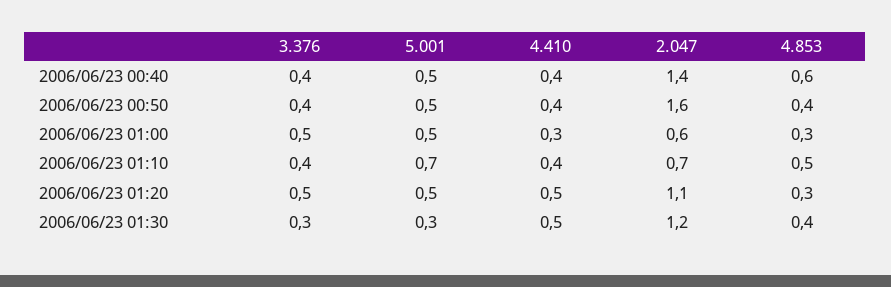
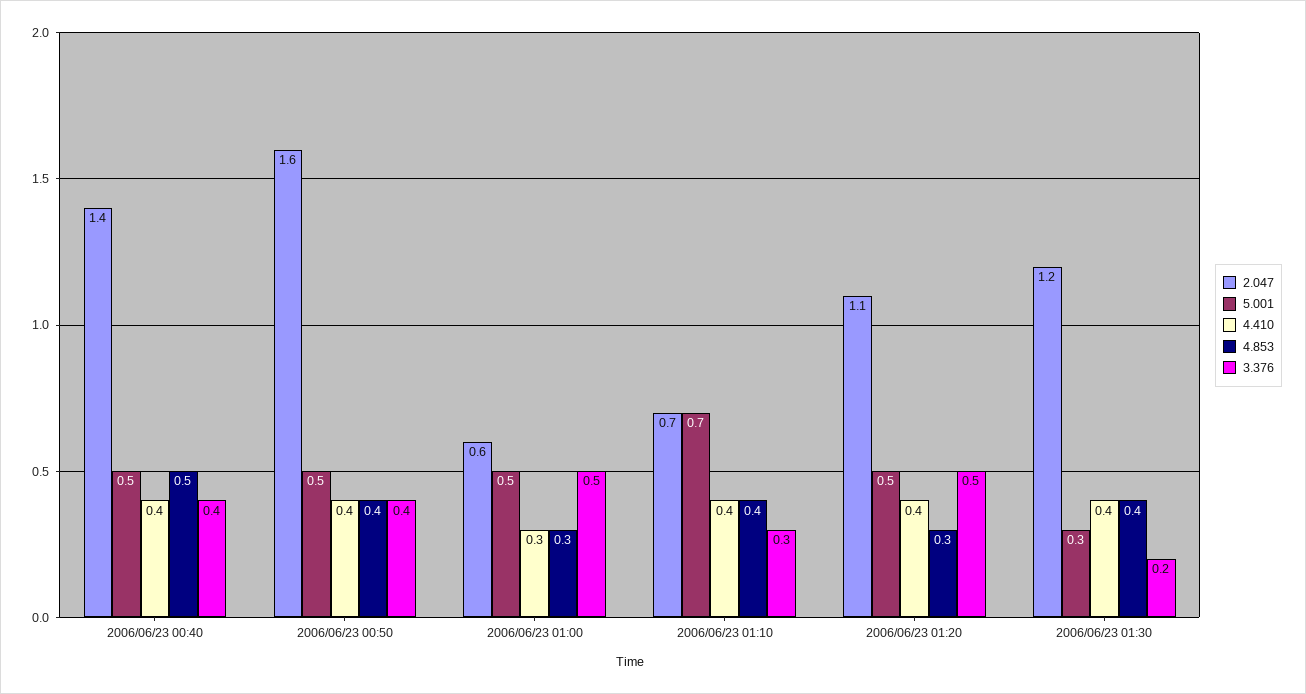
4.853, 2006/06/23 00:40: 0.6 -> 0.5
3.376, 2006/06/23 01:10: 0.4 -> 0.3
4.853, 2006/06/23 01:10: 0.5 -> 0.4
4.410, 2006/06/23 01:20: 0.5 -> 0.4
3.376, 2006/06/23 01:30: 0.3 -> 0.2
4.410, 2006/06/23 01:30: 0.5 -> 0.4

